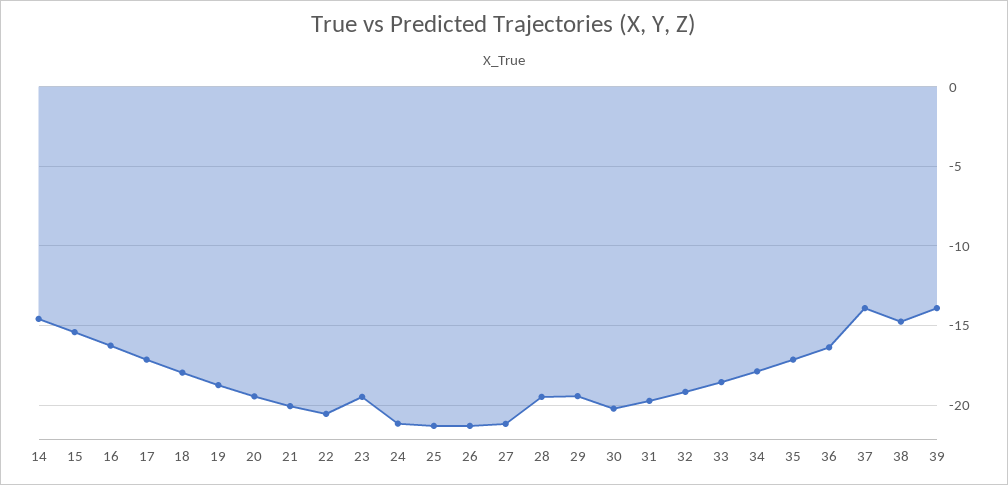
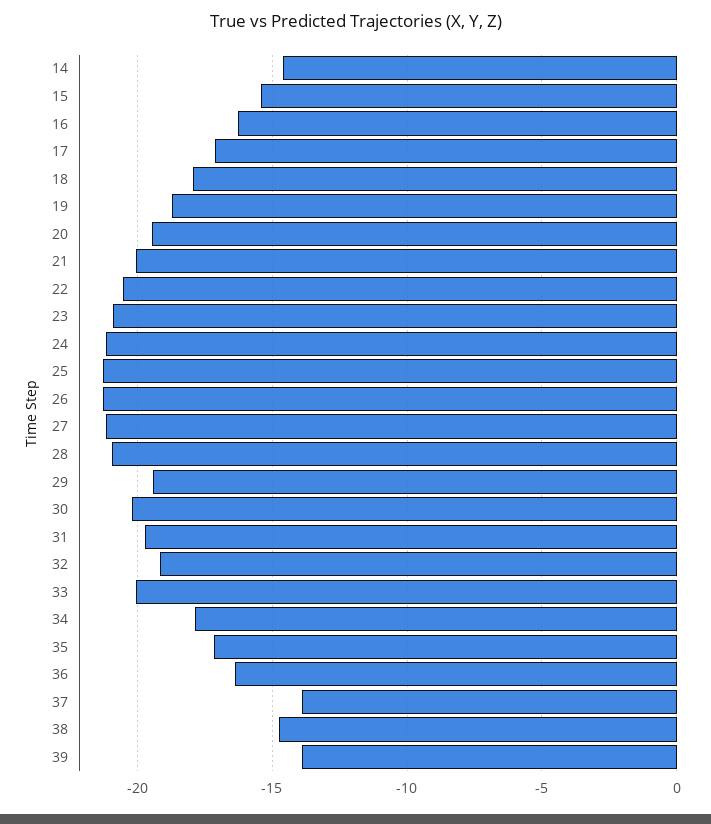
23: -19.5 -> -21
28: -19.5 -> -21
33: -18.5 -> -20

